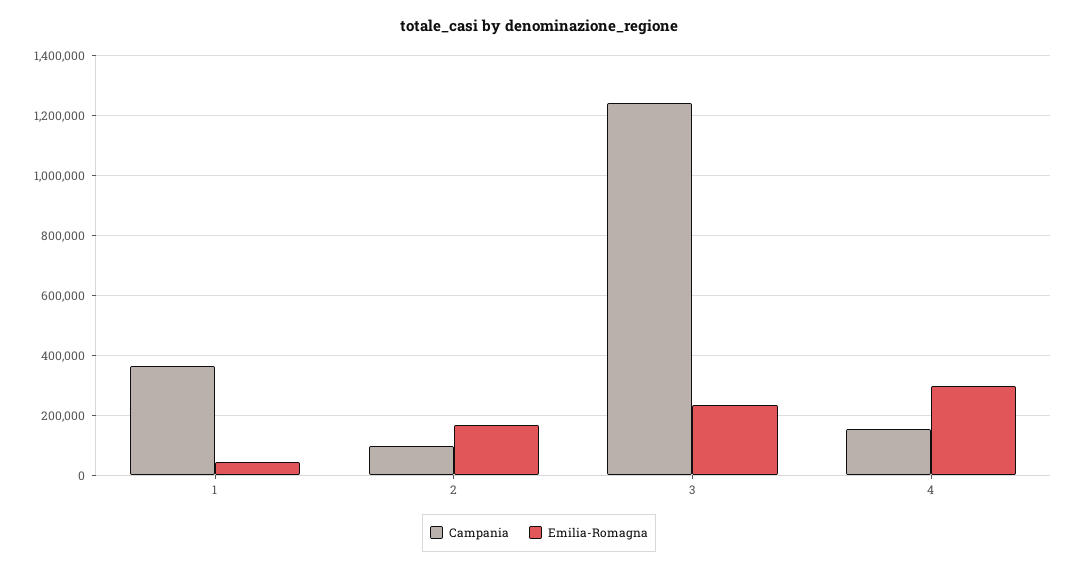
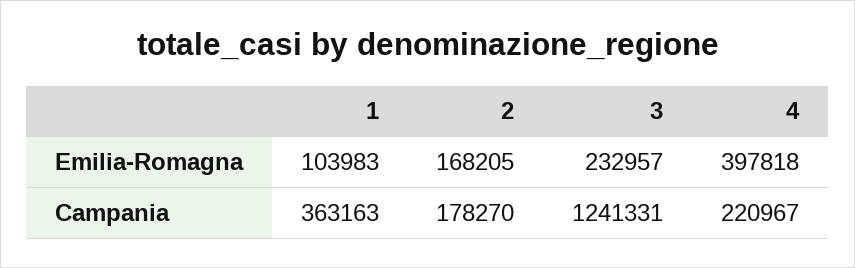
Emilia-Romagna, 1: 50000 -> 103983
Campania, 2: 100000 -> 178270
Campania, 4: 150000 -> 220967
Emilia-Romagna, 4: 300000 -> 397818

